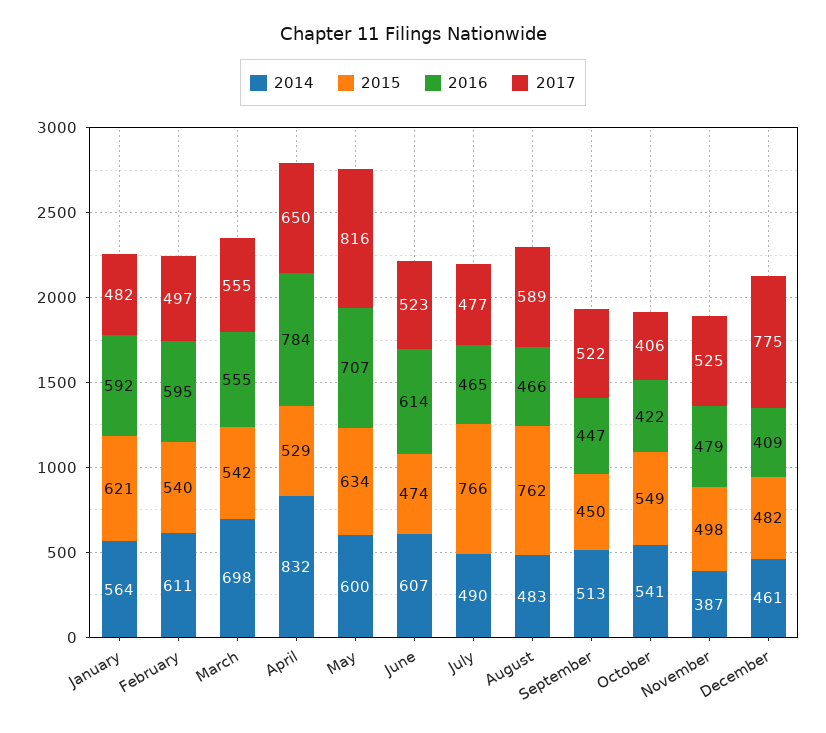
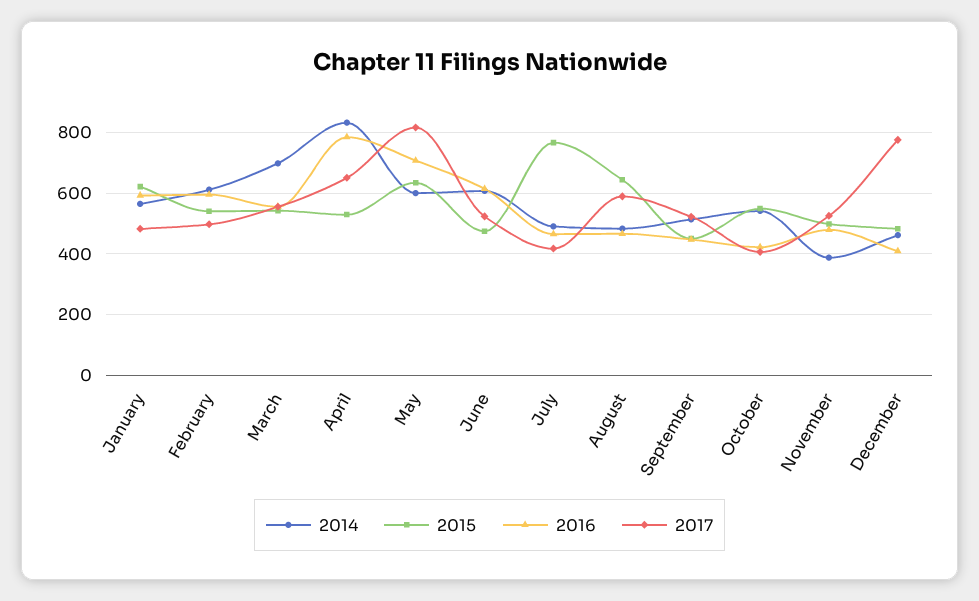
2017, July: 477 -> 420
2015, August: 762 -> 640

